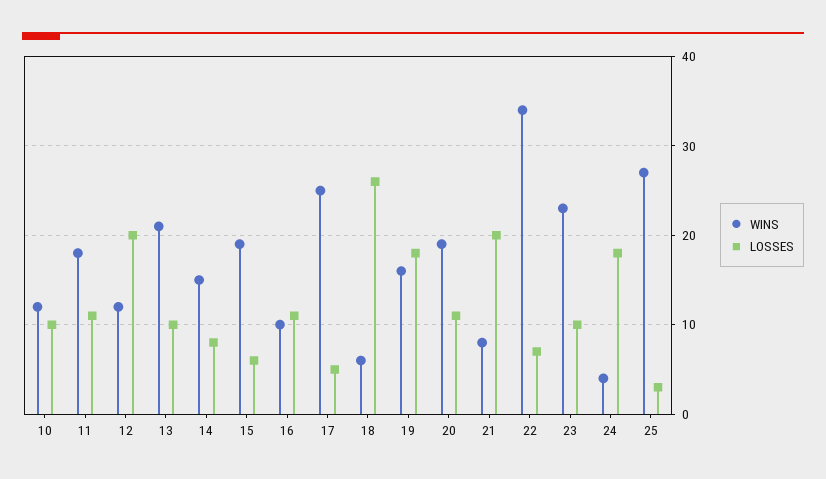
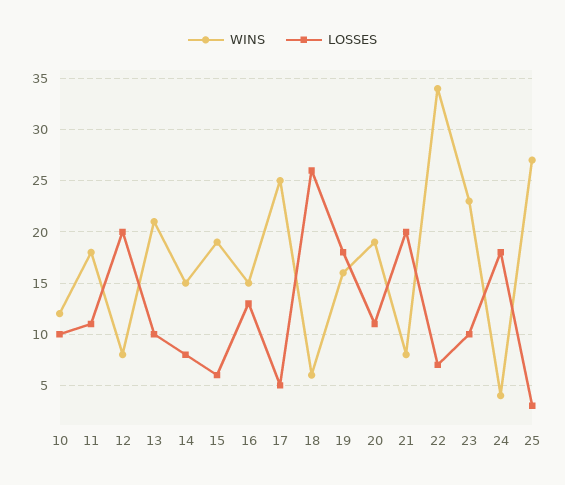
WINS, 12: 12 -> 8
WINS, 16: 10 -> 15
LOSSES, 16: 11 -> 13

